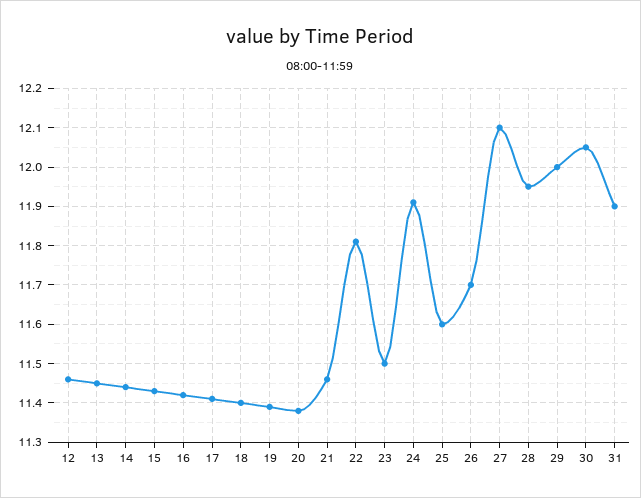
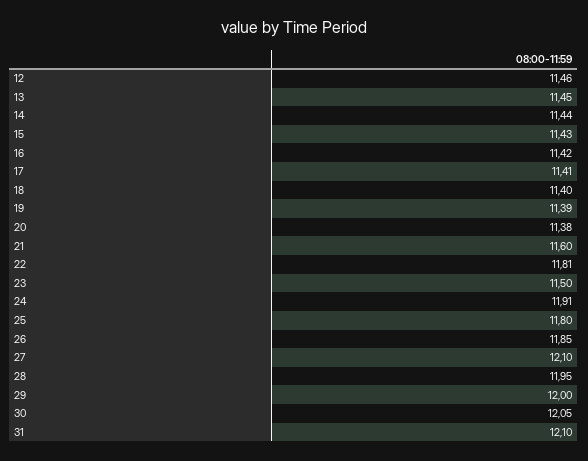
21: 11.45 -> 11.6
25: 11.6 -> 11.8
26: 11.7 -> 11.85
31: 11.9 -> 12.1

